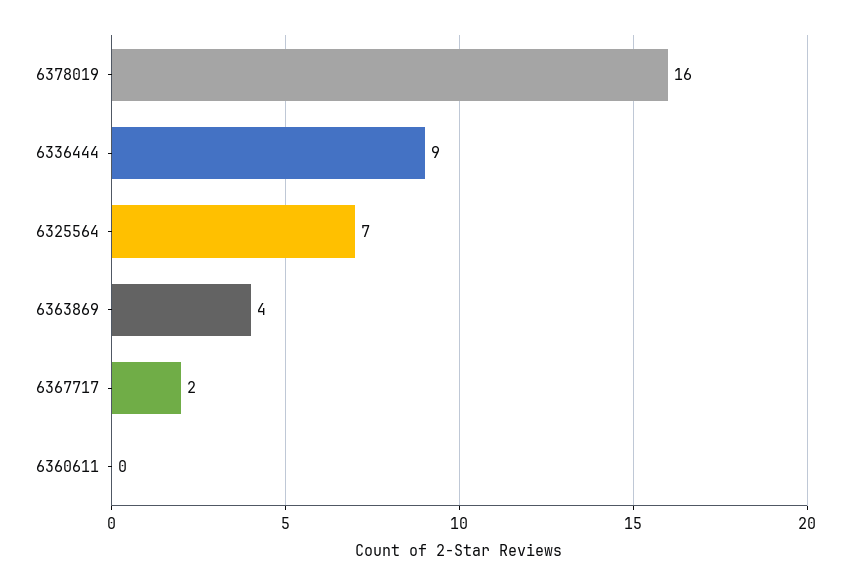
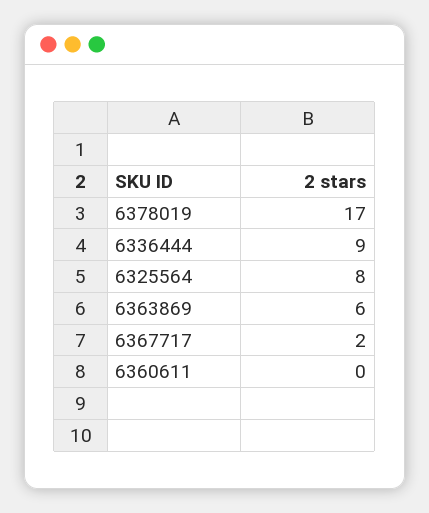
6378019: 16 -> 17
6325564: 7 -> 8
6363869: 4 -> 6

